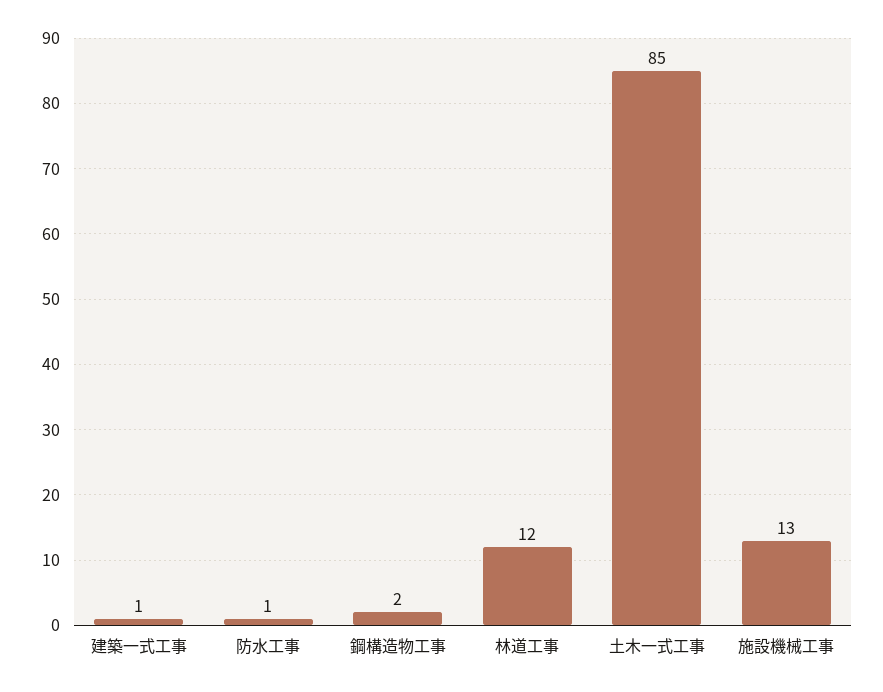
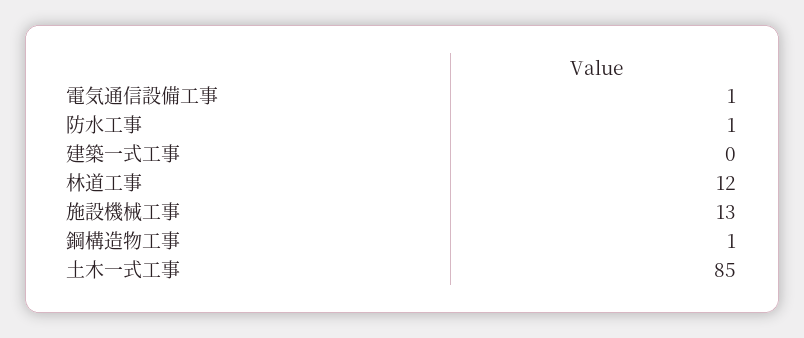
建築一式工事: 1 -> 0
鋼構造物工事: 2 -> 1
電気通信設備工事: none -> 1

